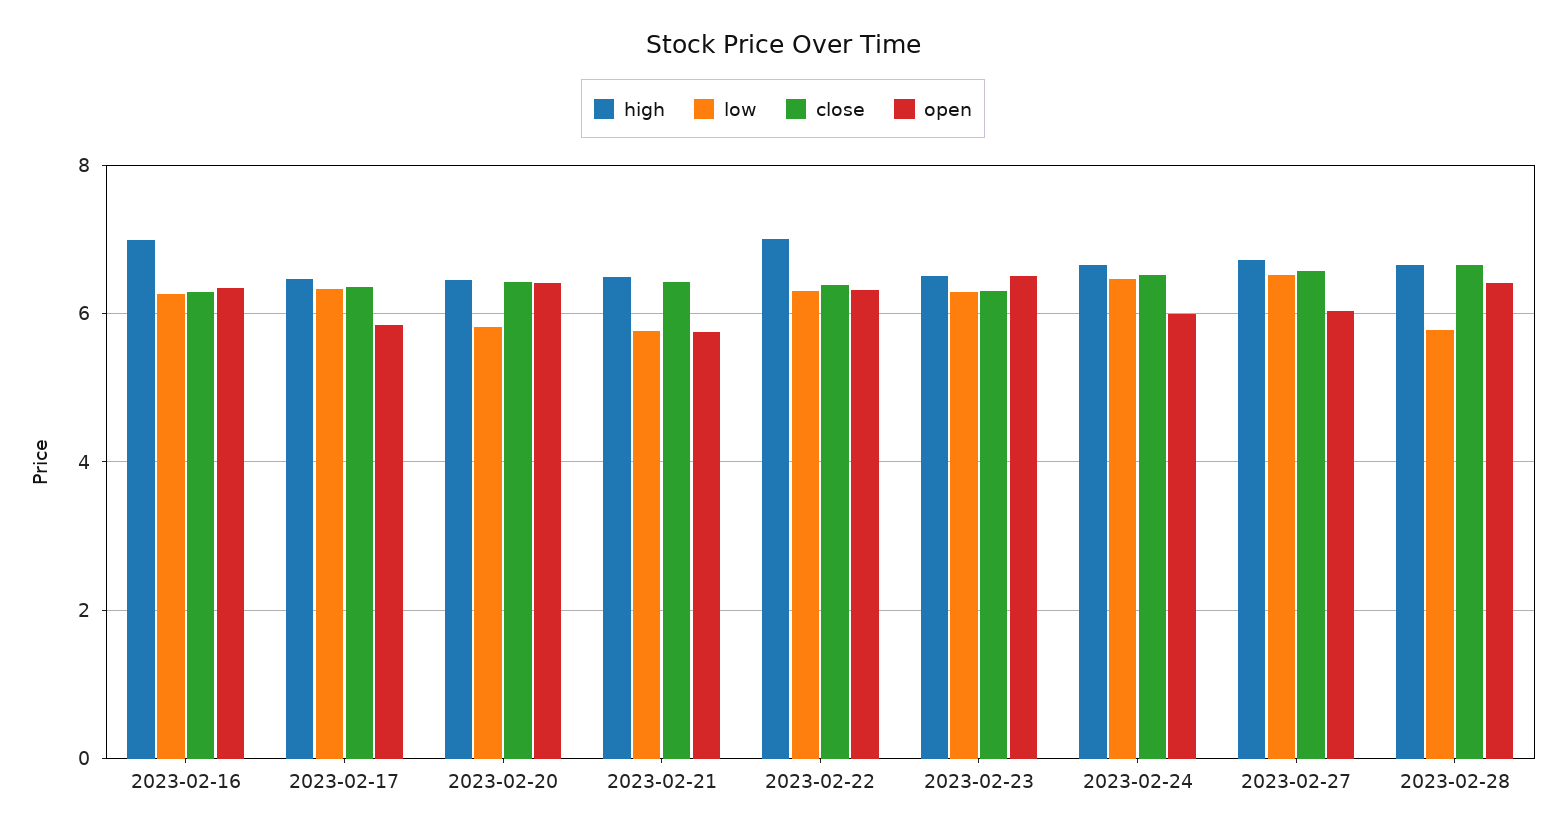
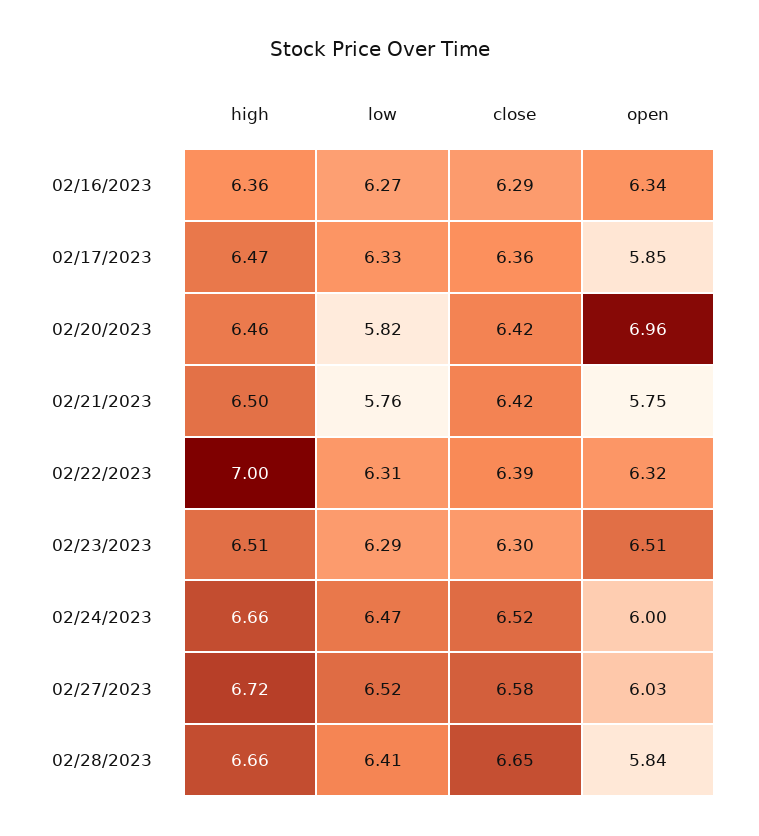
high, 2023-02-16: 7 -> 6.36
open, 2023-02-20: 6.4 -> 6.96
low, 2023-02-28: 5.8 -> 6.41
open, 2023-02-28: 6.4 -> 5.84

